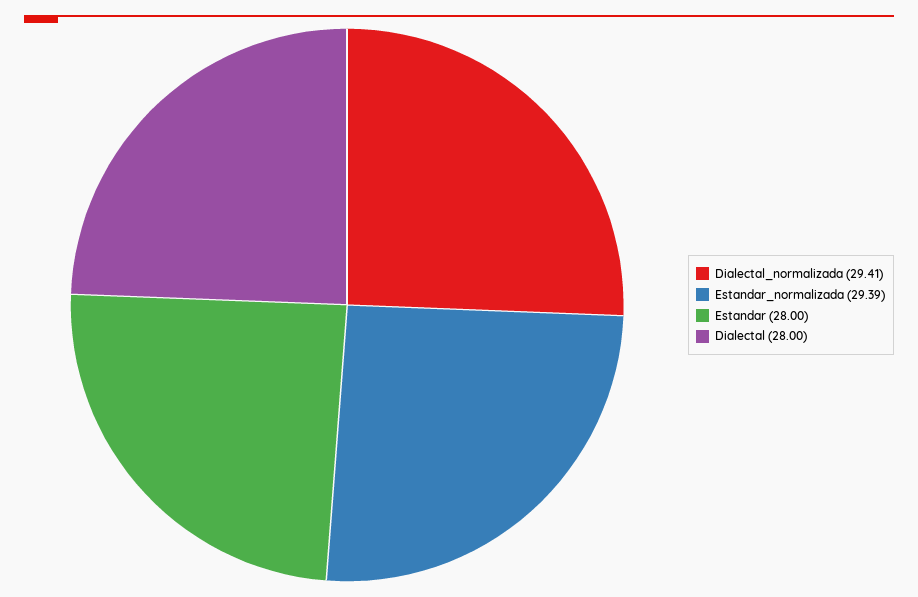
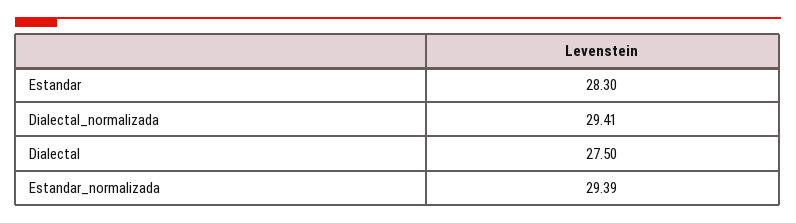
Estandar: 28 -> 28.3
Dialectal: 28 -> 27.5

